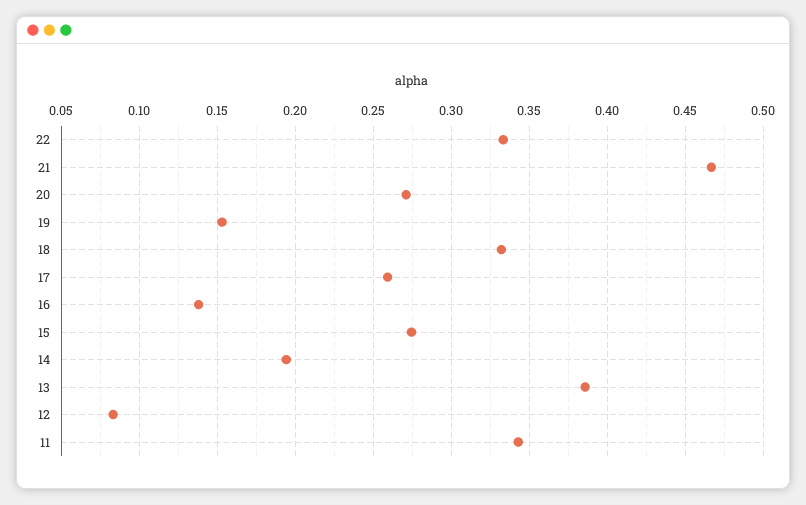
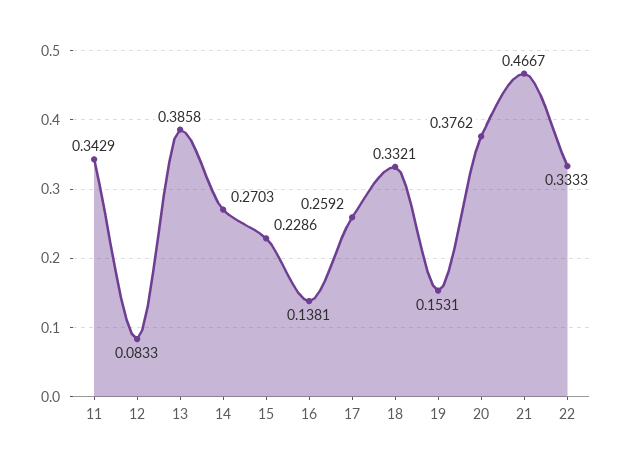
20: 0.27 -> 0.3762
15: 0.275 -> 0.2286
14: 0.195 -> 0.2703

